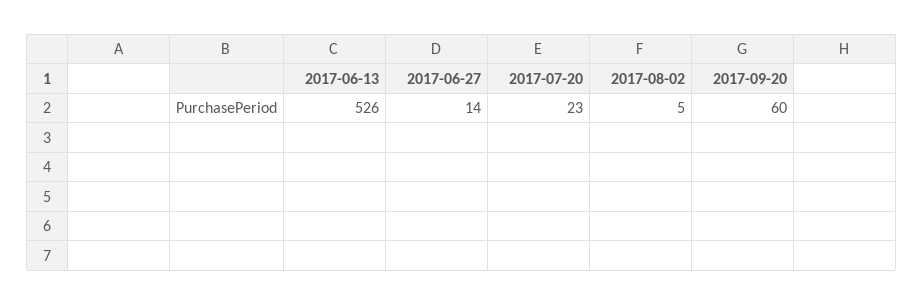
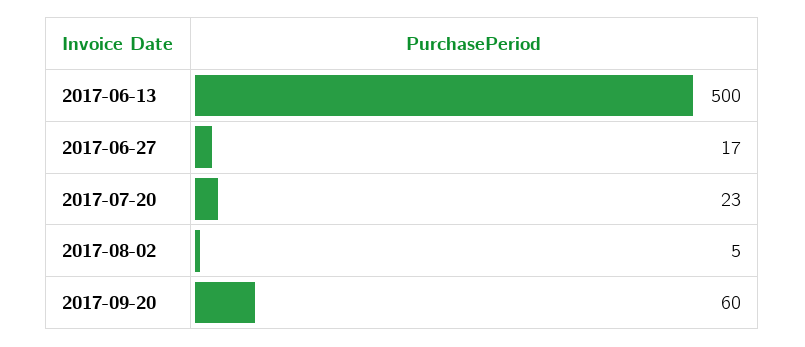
2017-06-13: 526 -> 500
2017-06-27: 14 -> 17

